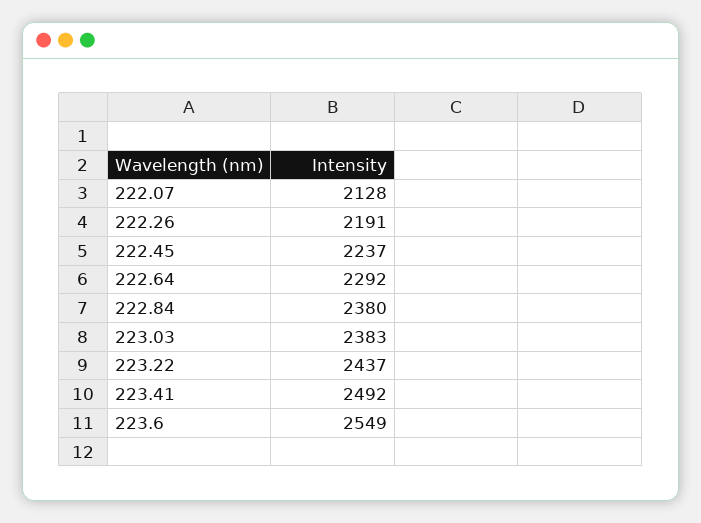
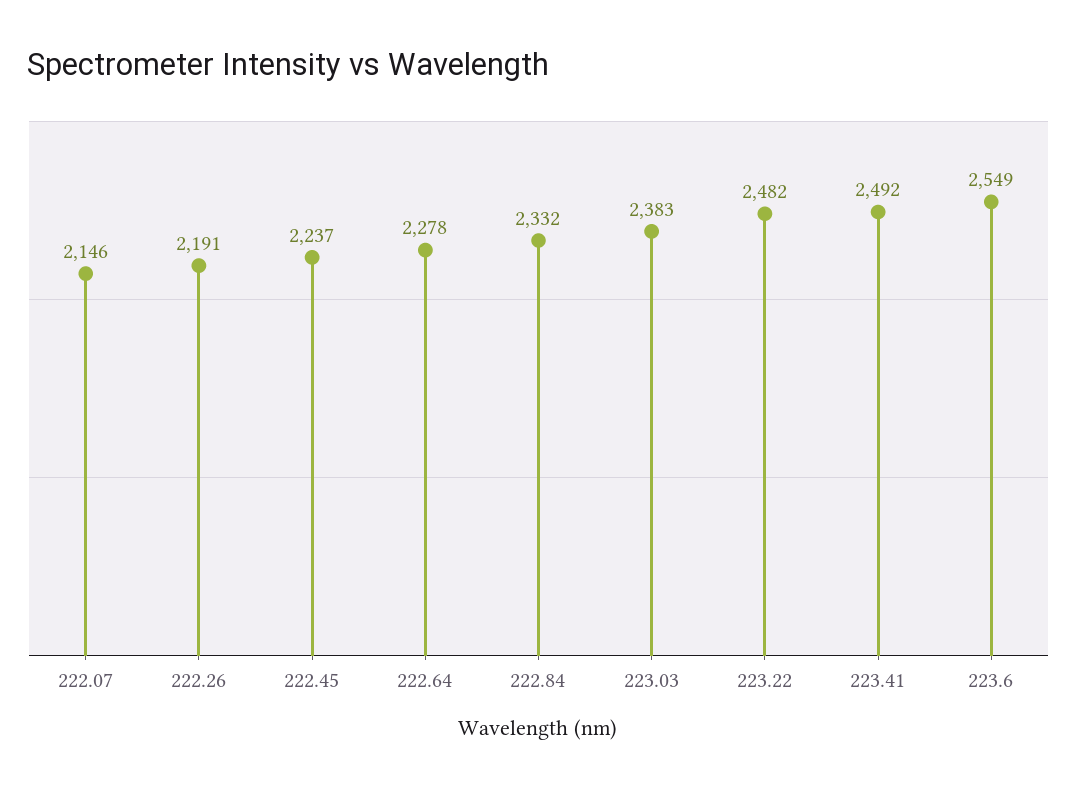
222.07: 2128 -> 2146
222.64: 2292 -> 2278
222.84: 2380 -> 2332
223.22: 2437 -> 2482

